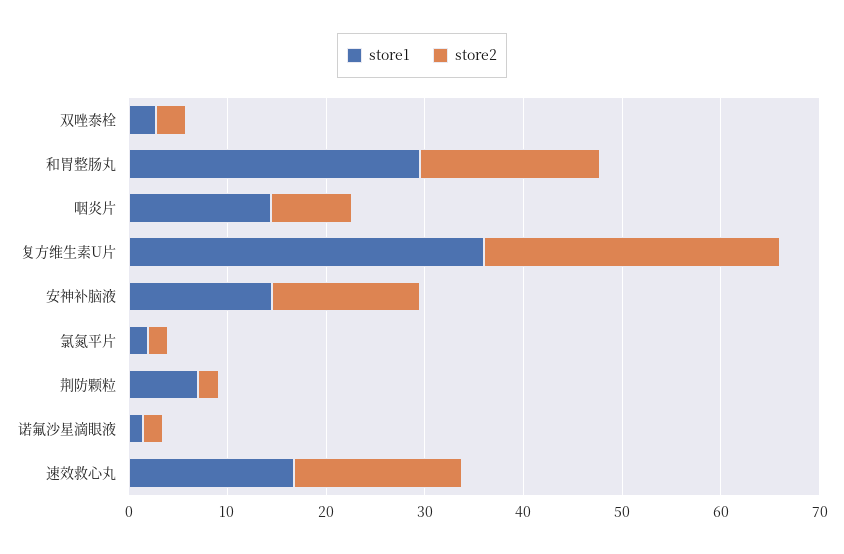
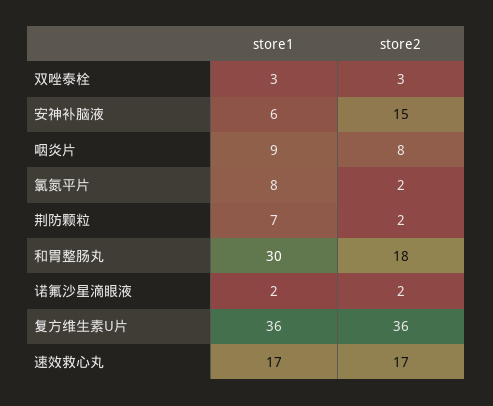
store1, 咽炎片: 14 -> 9
store2, 复方维生素U片: 30 -> 36
store1, 安神补脑液: 14 -> 6
store1, 氯氮平片: 2 -> 8

